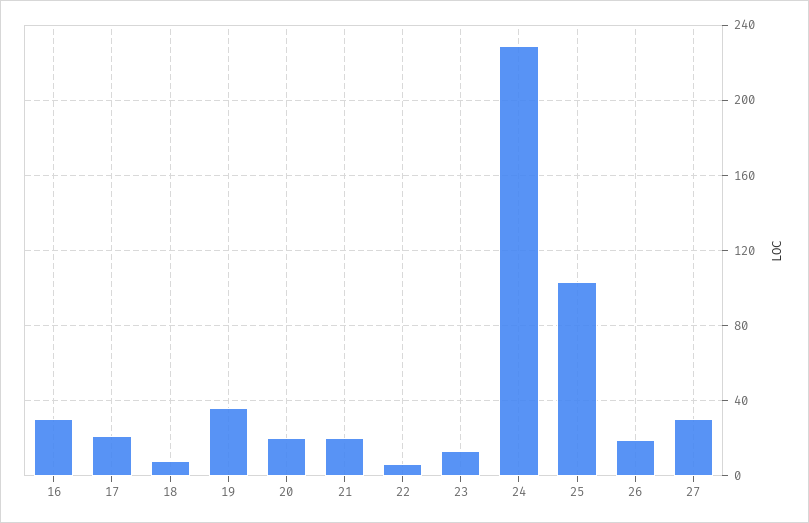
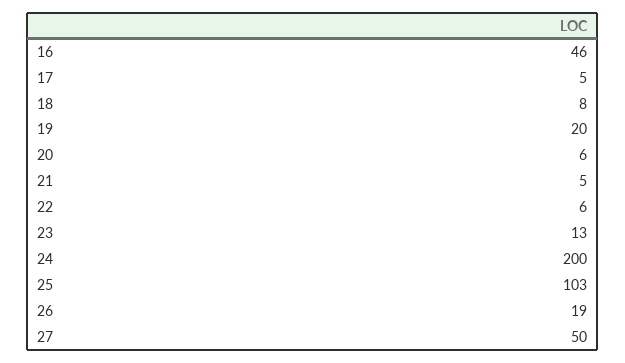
16: 30 -> 46
17: 20 -> 5
19: 35 -> 20
20: 20 -> 6
21: 20 -> 5
24: 230 -> 200
27: 30 -> 50

